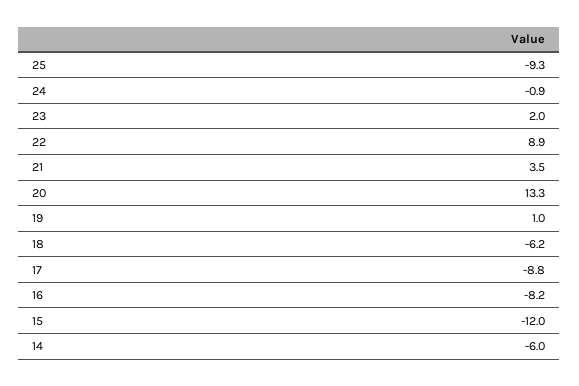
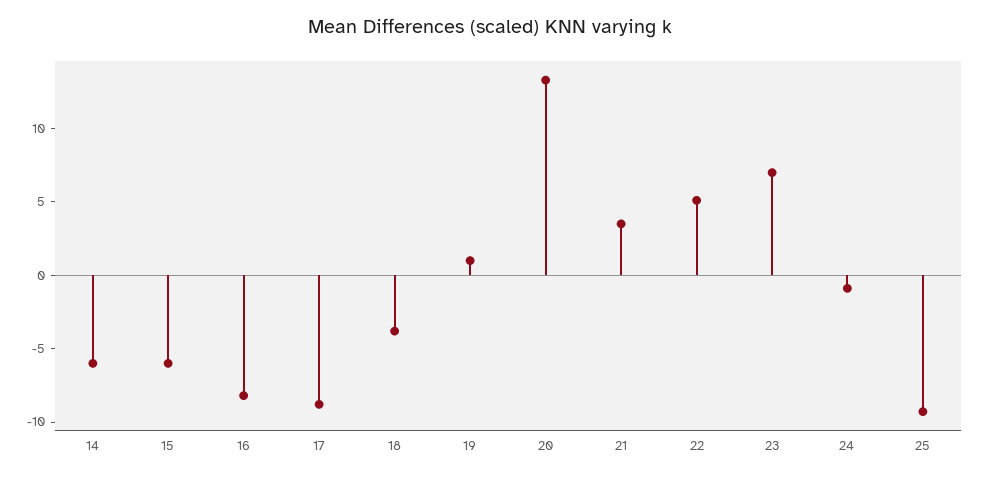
23: 2 -> 7
22: 8.9 -> 5
18: -6.2 -> -4
15: -12 -> -6

